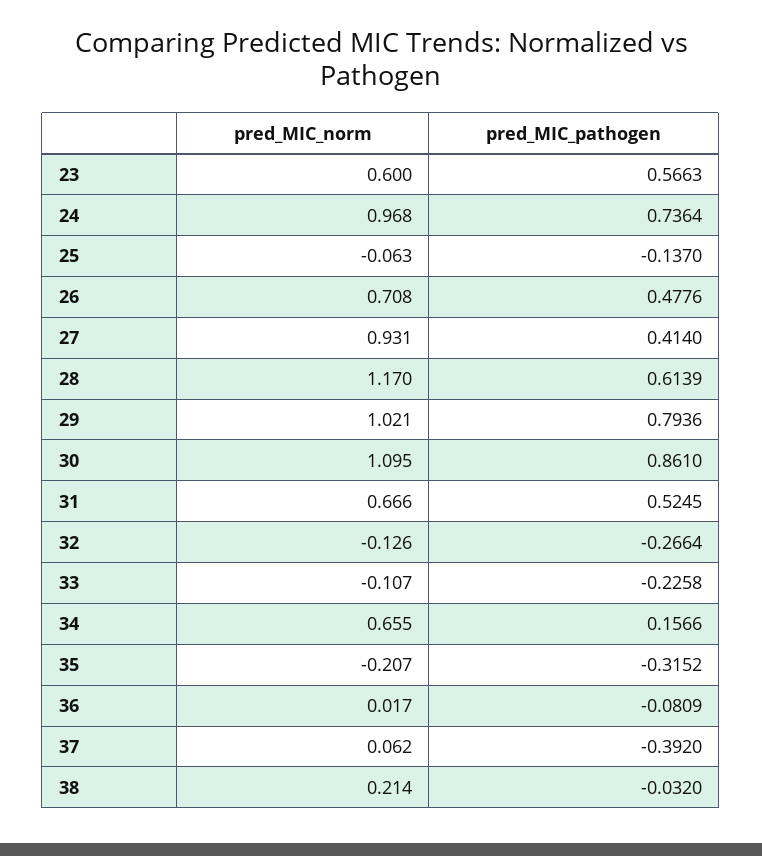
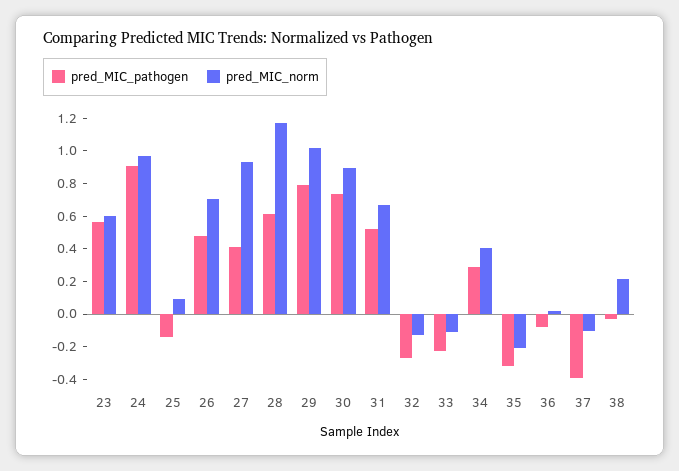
pred_MIC_pathogen, 24: 0.7364 -> 0.9
pred_MIC_norm, 25: -0.063 -> 0.1
pred_MIC_norm, 30: 1.095 -> 0.9
pred_MIC_pathogen, 30: 0.861 -> 0.75
pred_MIC_norm, 34: 0.655 -> 0.4
pred_MIC_pathogen, 34: 0.1566 -> 0.3
pred_MIC_norm, 37: 0.062 -> -0.1

